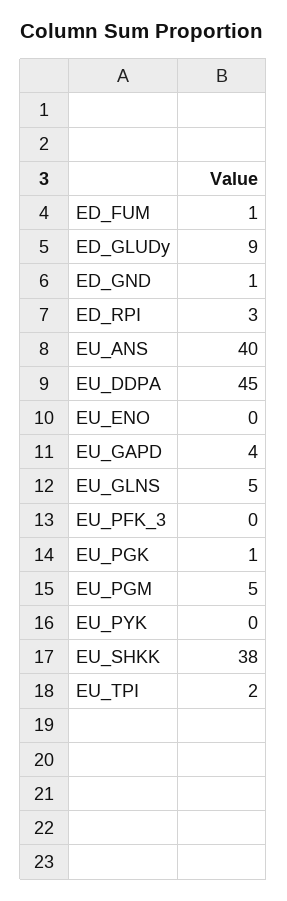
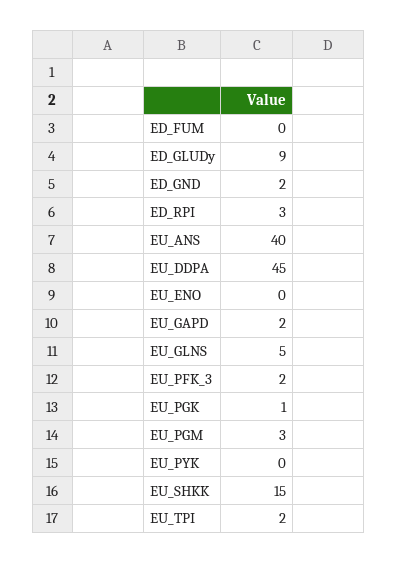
ED_FUM: 1 -> 0
ED_GND: 1 -> 2
EU_GAPD: 4 -> 2
EU_PFK_3: 0 -> 2
EU_PGM: 5 -> 3
EU_SHKK: 38 -> 15

